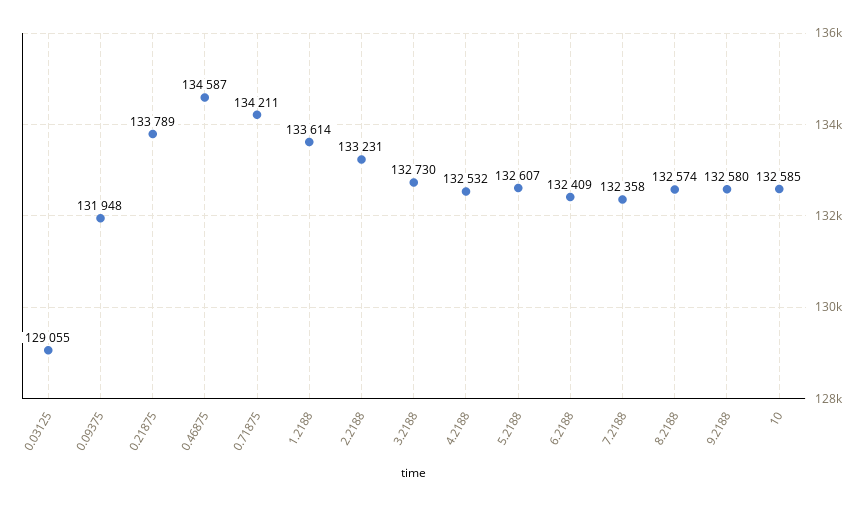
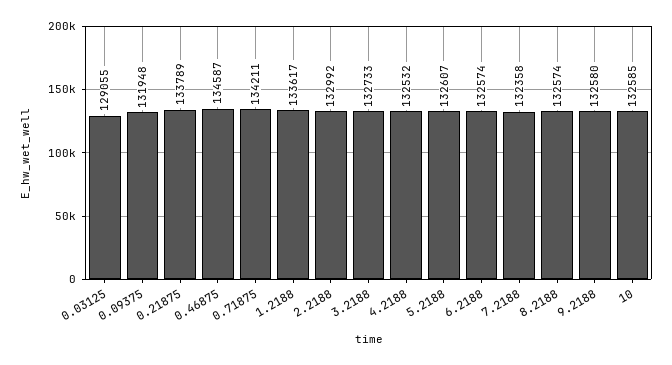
1.2188: 133614 -> 133617
2.2188: 133231 -> 132992
3.2188: 132730 -> 132733
6.2188: 132409 -> 132574

